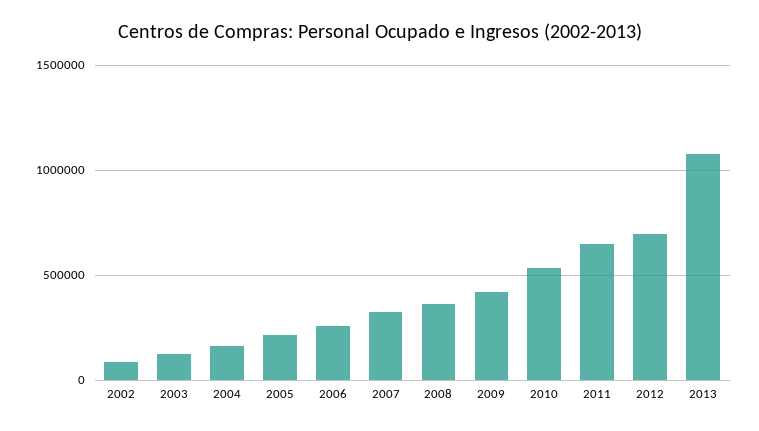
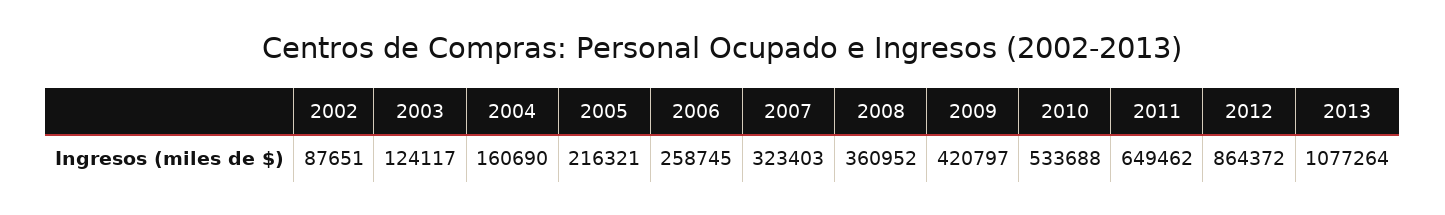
2012: 700000 -> 864372

